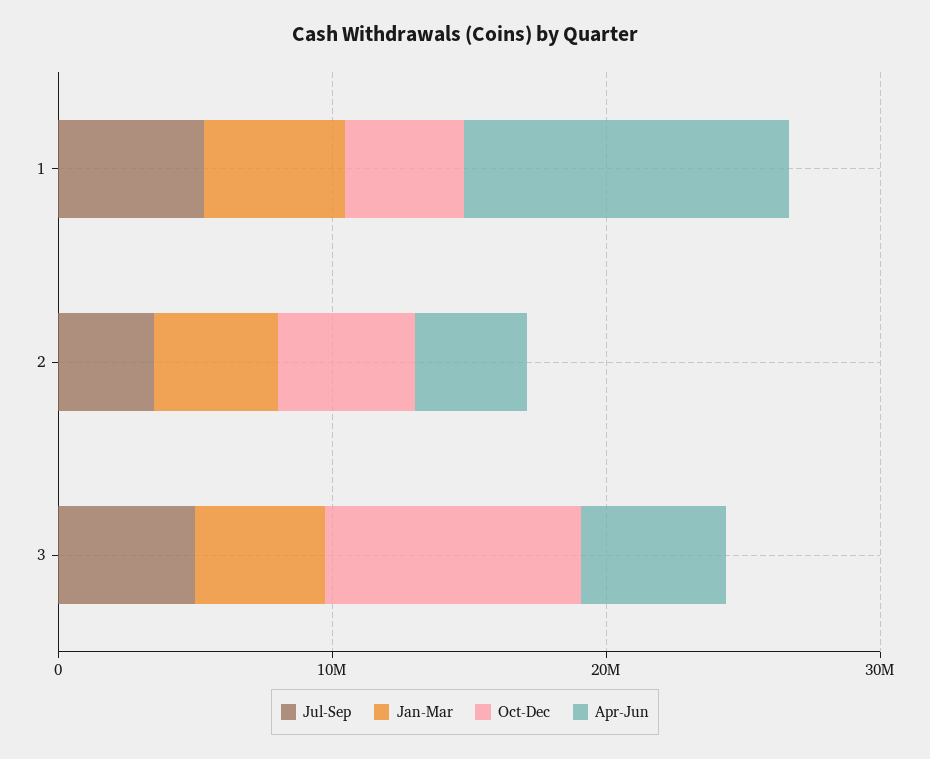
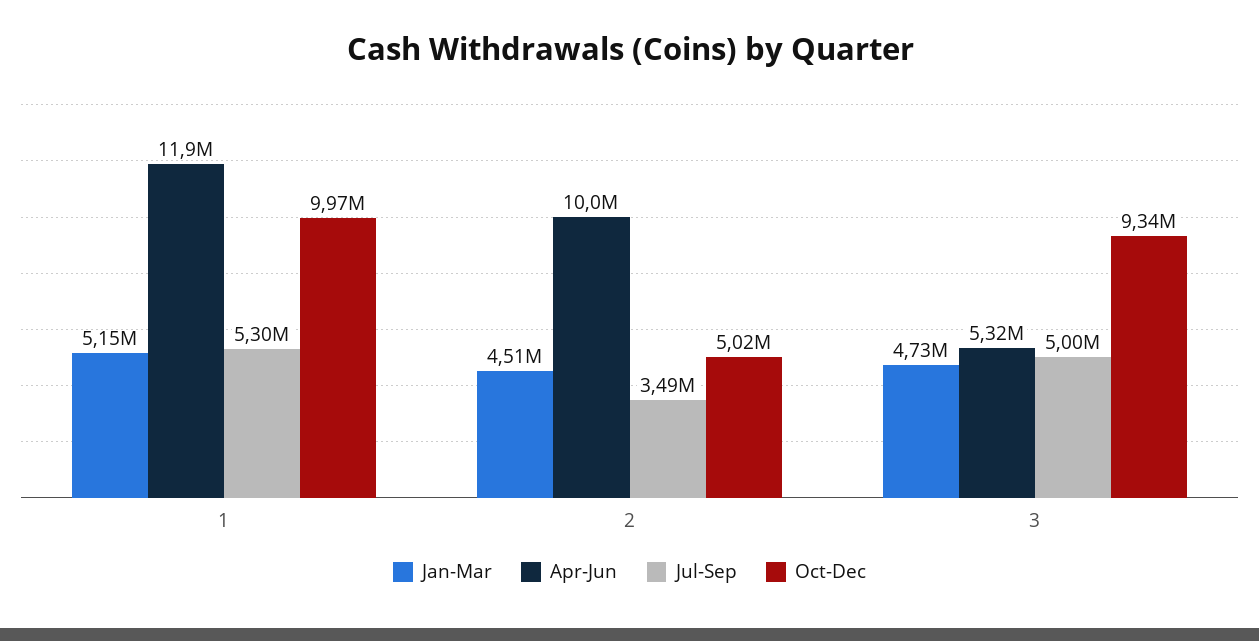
Oct-Dec, 1: 4000000 -> 9970000
Apr-Jun, 2: 4000000 -> 10000000

